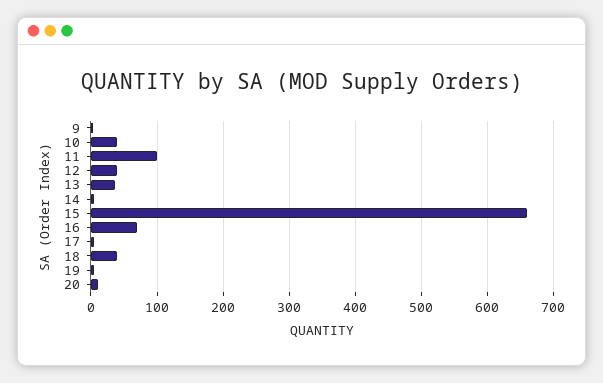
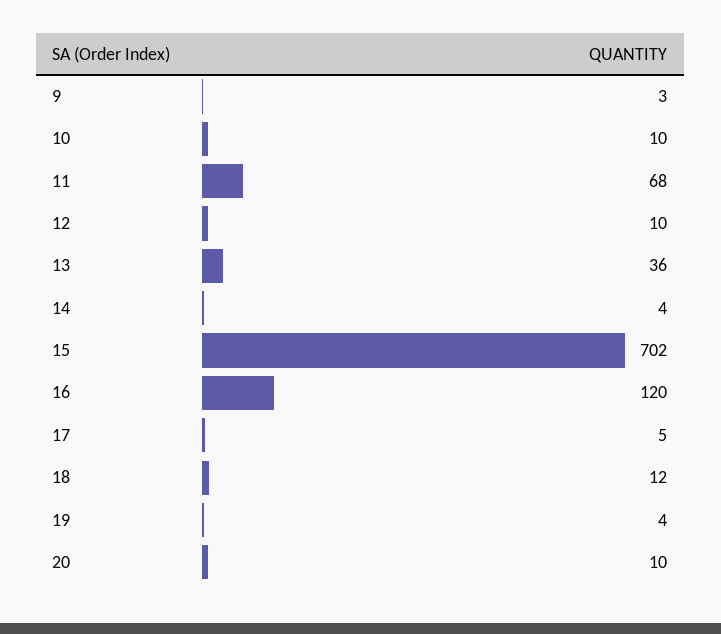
10: 40 -> 10
11: 100 -> 68
12: 40 -> 10
15: 660 -> 702
16: 70 -> 120
18: 40 -> 12

